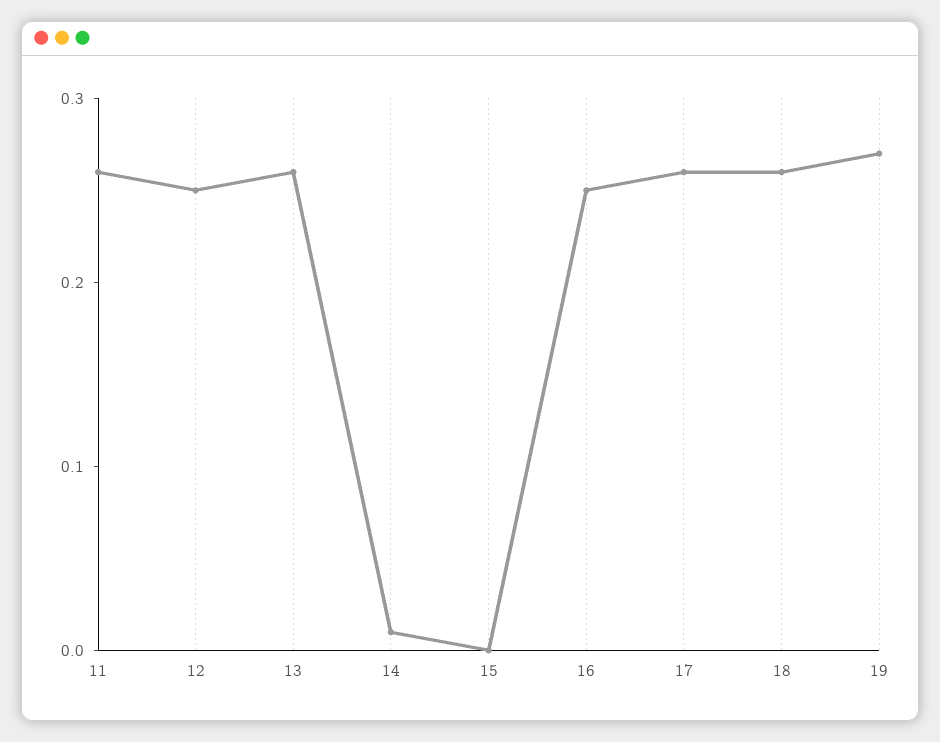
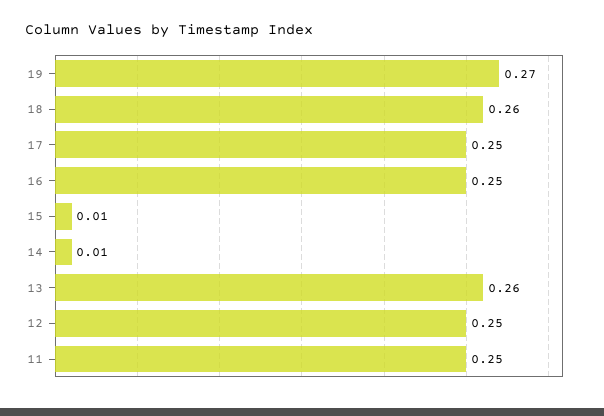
11: 0.26 -> 0.25
15: 0 -> 0.01
17: 0.26 -> 0.25

